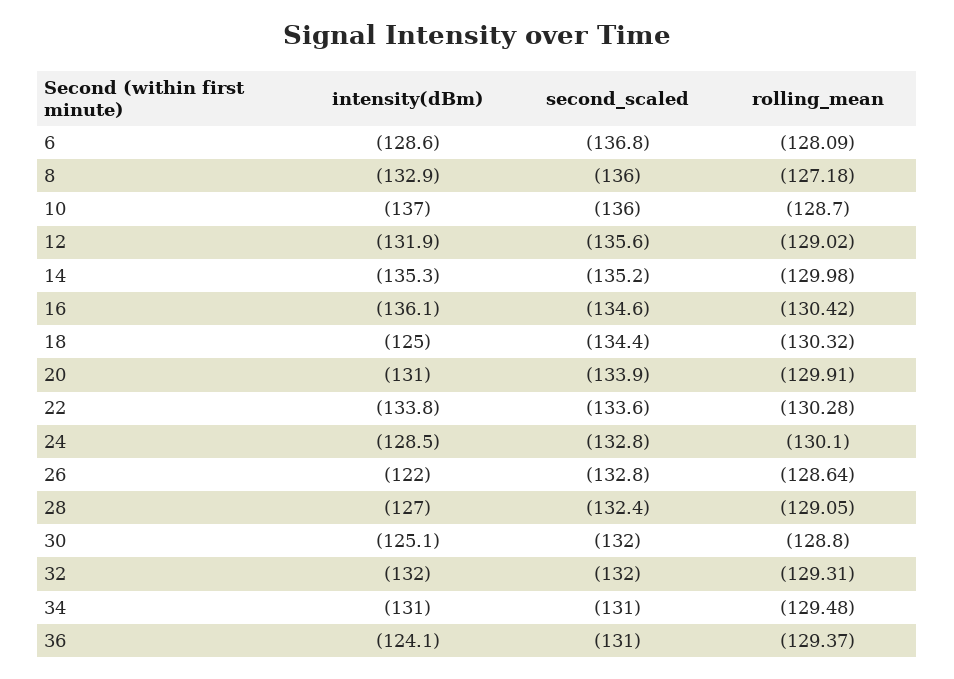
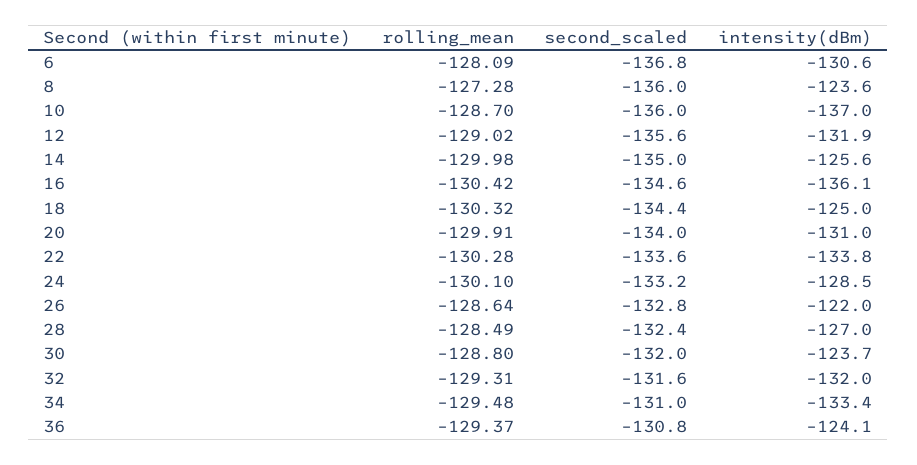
intensity(dBm), 6: -128.6 -> -130.6
intensity(dBm), 8: -132.9 -> -123.6
rolling_mean, 8: -127.18 -> -127.28
intensity(dBm), 14: -135.3 -> -125.6
second_scaled, 14: -135.2 -> -135
second_scaled, 20: -133.9 -> -134
second_scaled, 24: -132.8 -> -133.2
rolling_mean, 28: -129.05 -> -128.49
intensity(dBm), 30: -125.1 -> -123.7
second_scaled, 32: -132 -> -131.6
intensity(dBm), 34: -131 -> -133.4
second_scaled, 36: -131 -> -130.8

